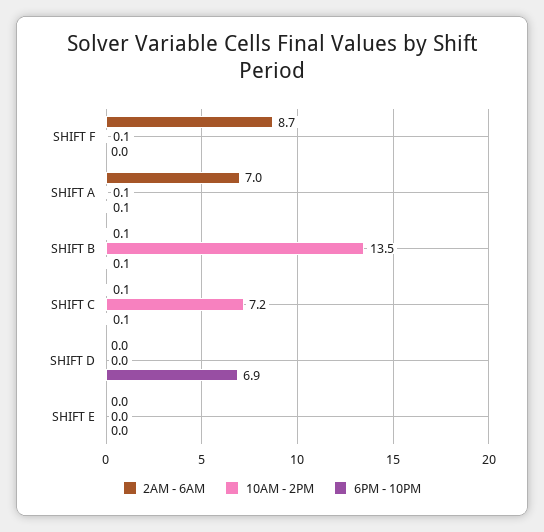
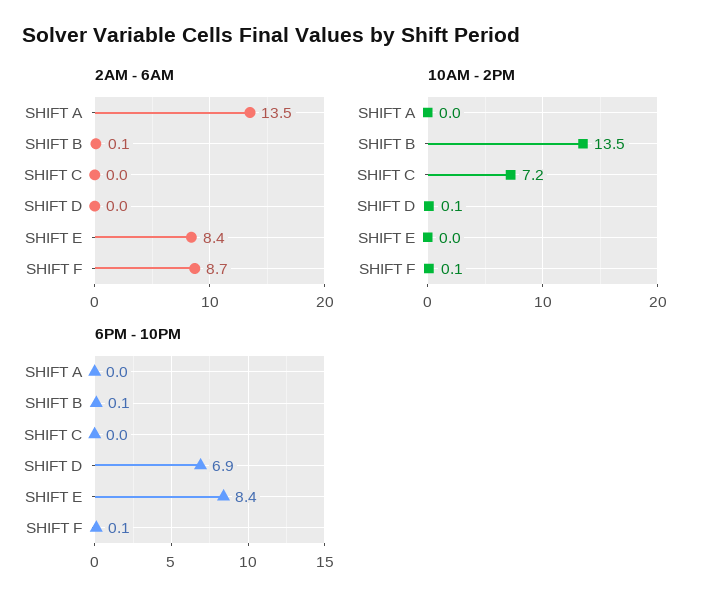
6PM - 10PM, SHIFT F: 0 -> 0.1
2AM - 6AM, SHIFT A: 7 -> 13.5
10AM - 2PM, SHIFT A: 0.1 -> 0
6PM - 10PM, SHIFT A: 0.1 -> 0
2AM - 6AM, SHIFT C: 0.1 -> 0
6PM - 10PM, SHIFT C: 0.1 -> 0
10AM - 2PM, SHIFT D: 0 -> 0.1
2AM - 6AM, SHIFT E: 0 -> 8.4
6PM - 10PM, SHIFT E: 0 -> 8.4

